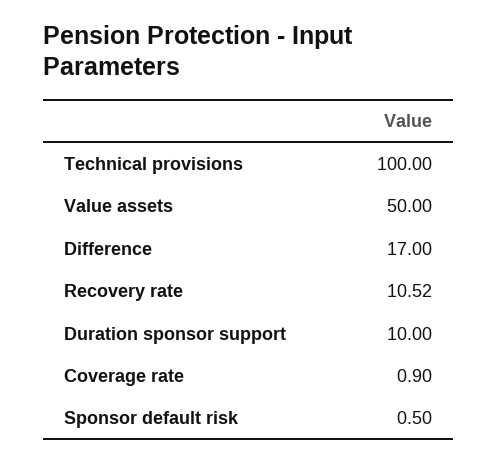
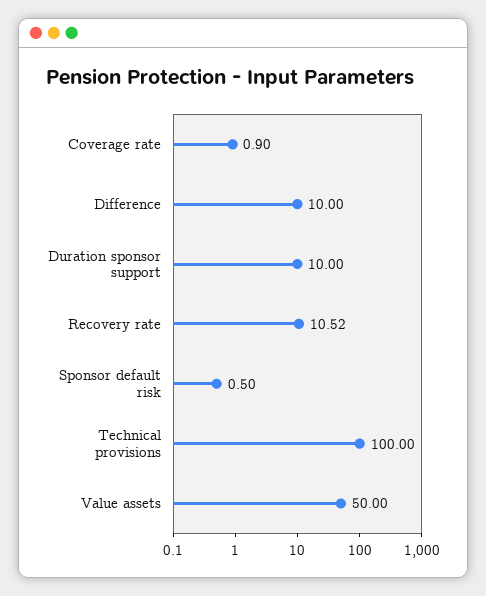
Difference: 17 -> 10

